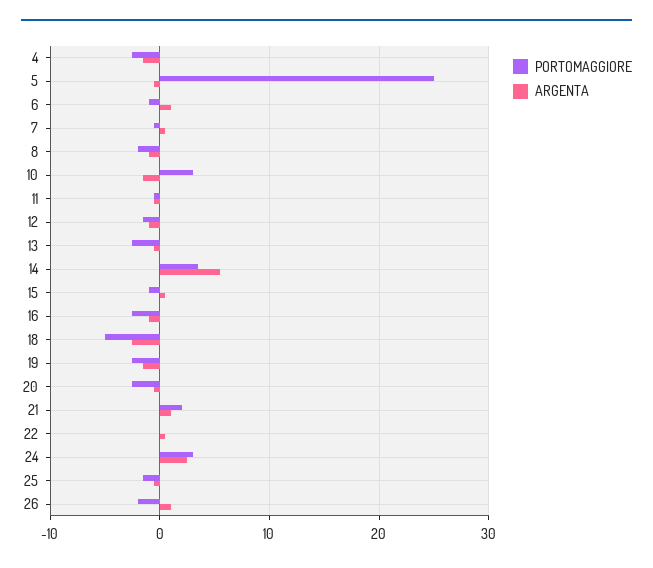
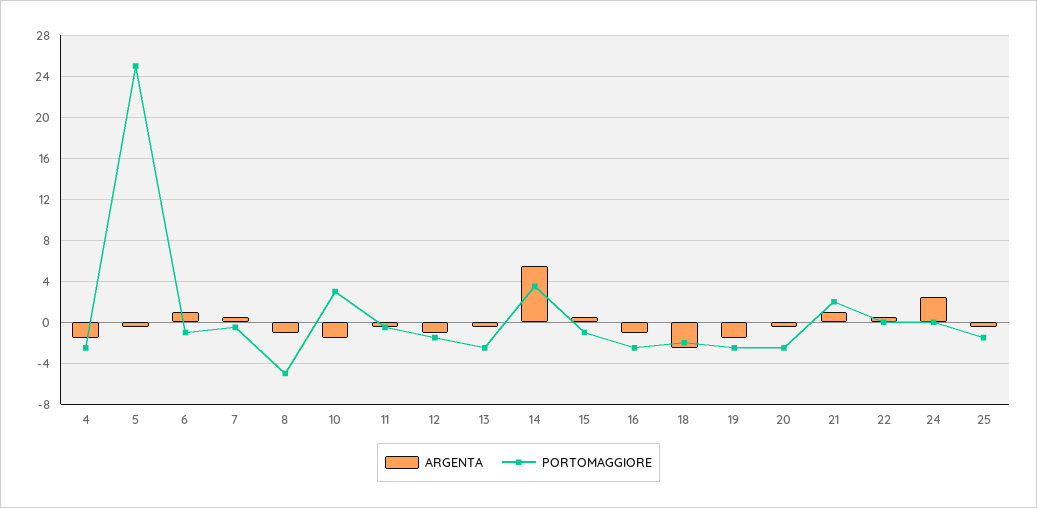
PORTOMAGGIORE, 8: -2 -> -5
PORTOMAGGIORE, 18: -5 -> -2
PORTOMAGGIORE, 24: 3 -> 0
PORTOMAGGIORE, 26: -2 -> none
ARGENTA, 26: 1 -> none

